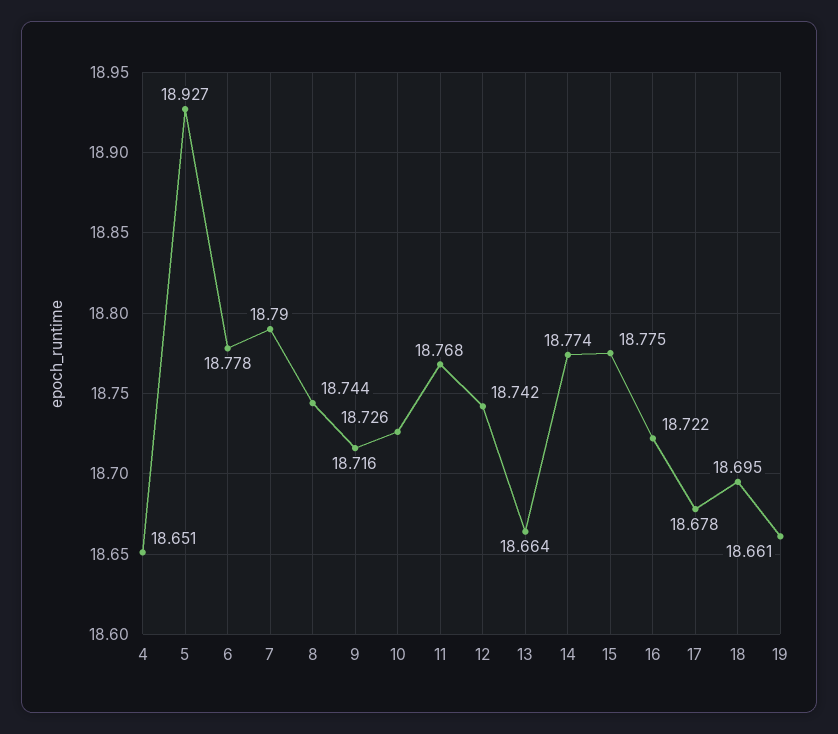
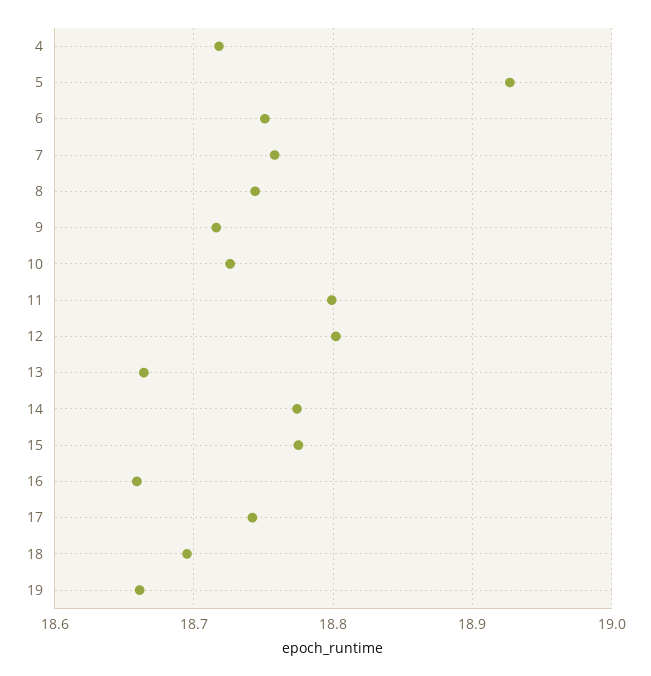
4: 18.651 -> 18.72
6: 18.778 -> 18.75
7: 18.79 -> 18.76
11: 18.768 -> 18.8
12: 18.742 -> 18.8
16: 18.722 -> 18.66
17: 18.678 -> 18.74

